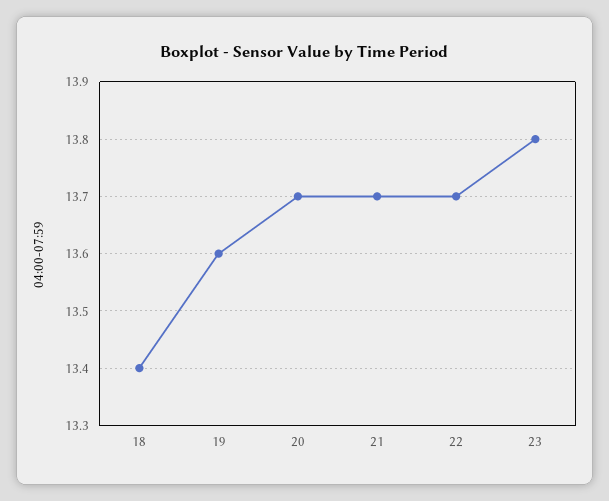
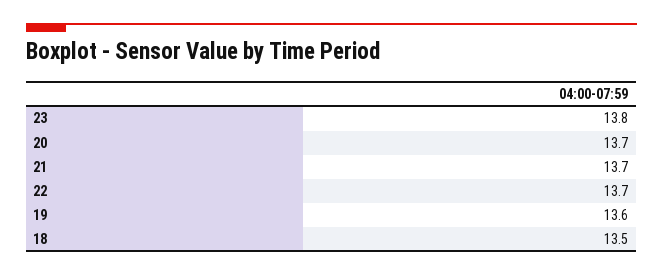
18: 13.4 -> 13.5

